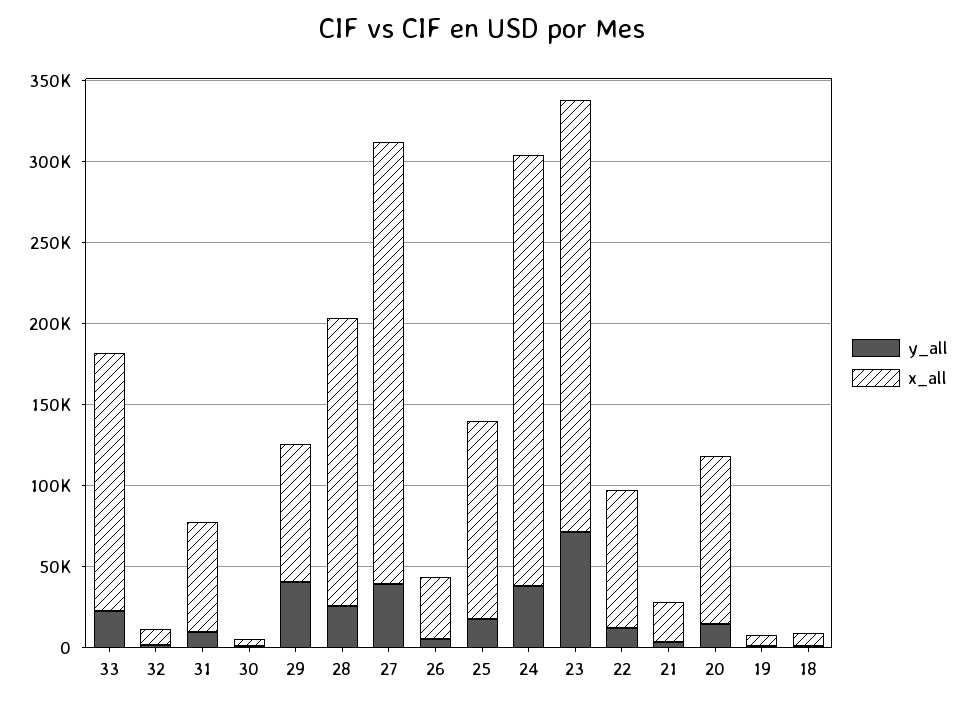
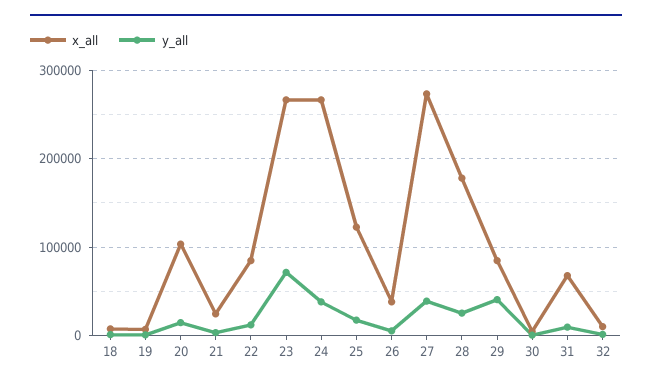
y_all, 33: 20000 -> none
x_all, 33: 160000 -> none

